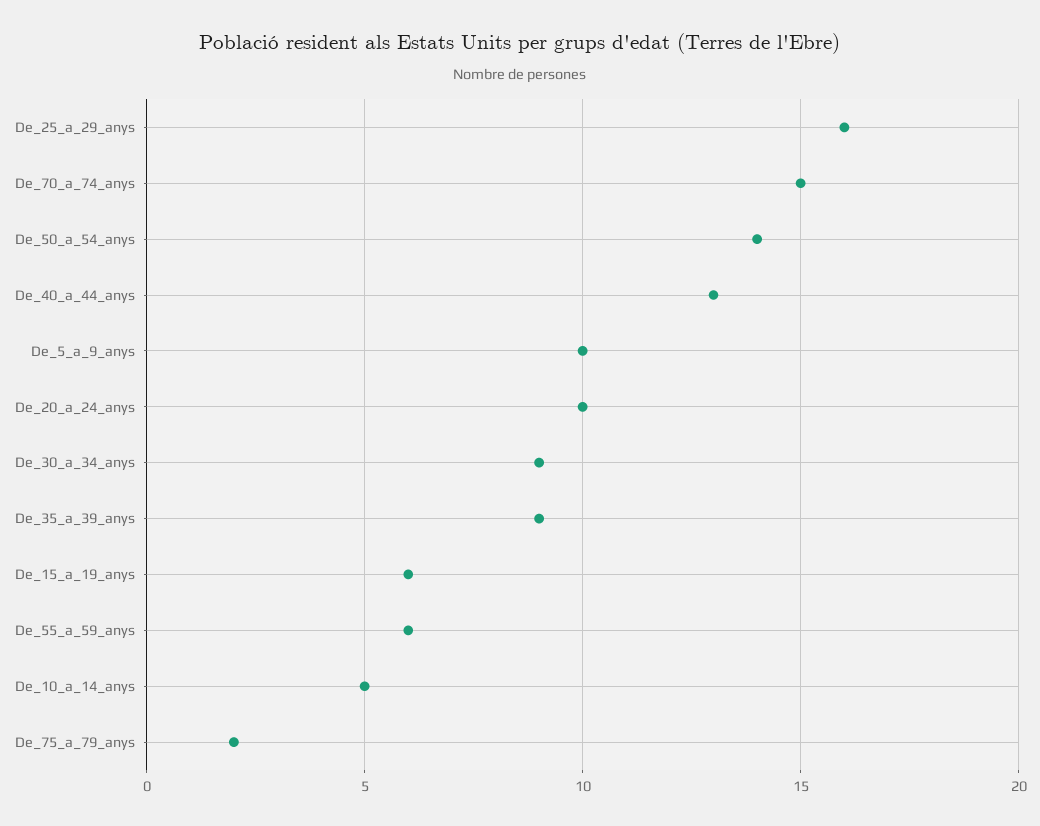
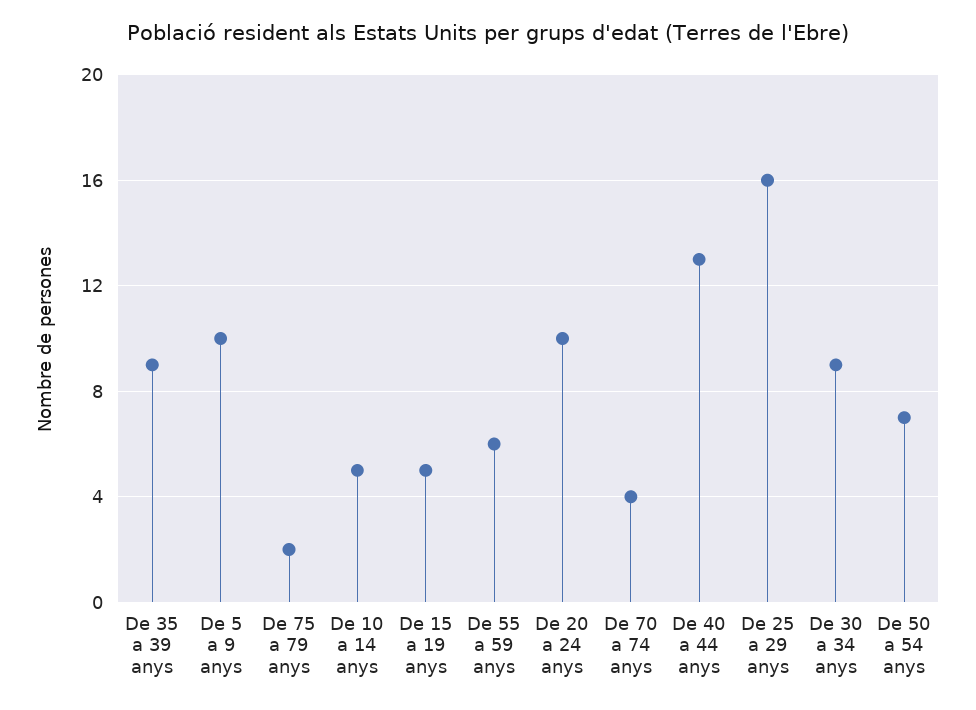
De_70_a_74_anys: 15 -> 4
De_50_a_54_anys: 14 -> 7
De_15_a_19_anys: 6 -> 5

